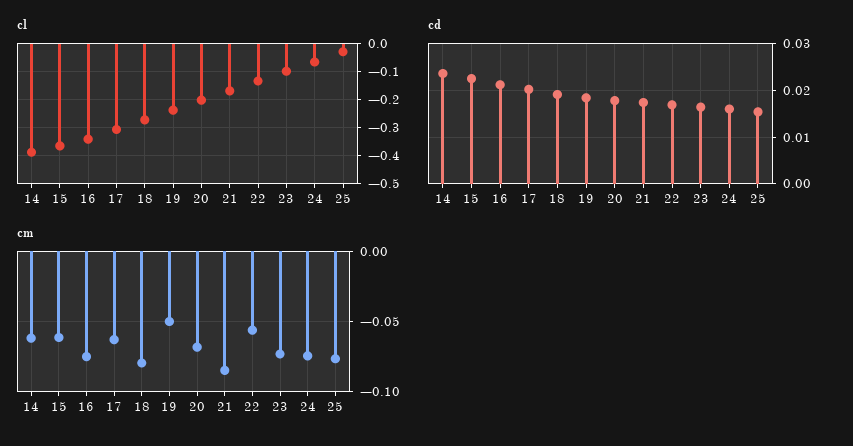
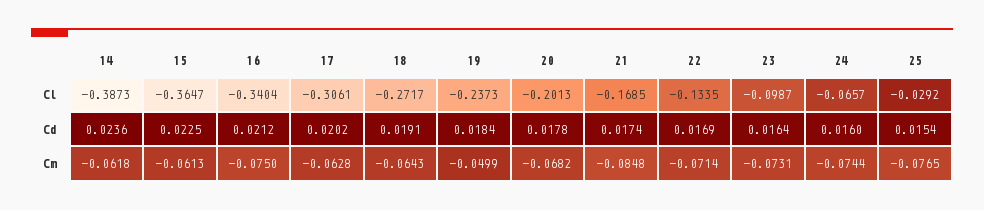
cm, 18: -0.08 -> -0.0643
cm, 22: -0.055 -> -0.0714

